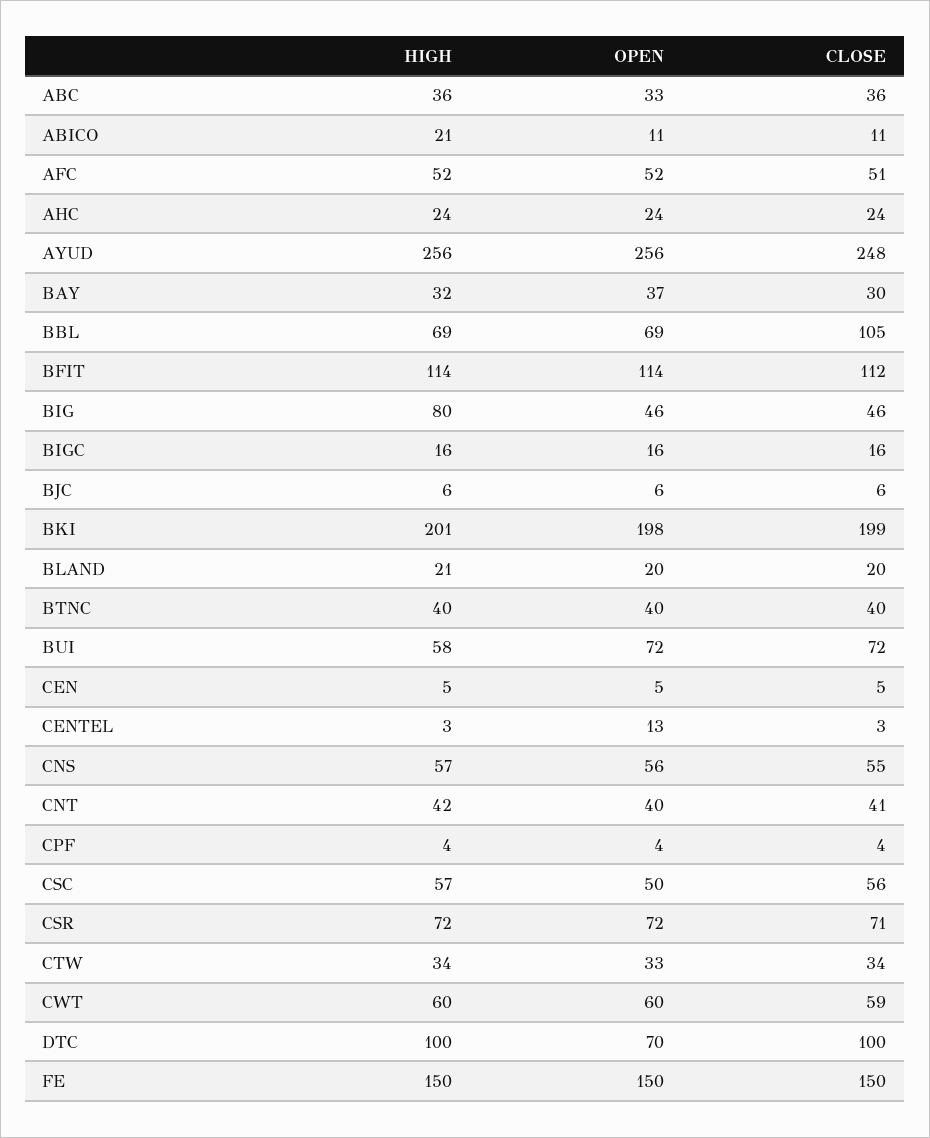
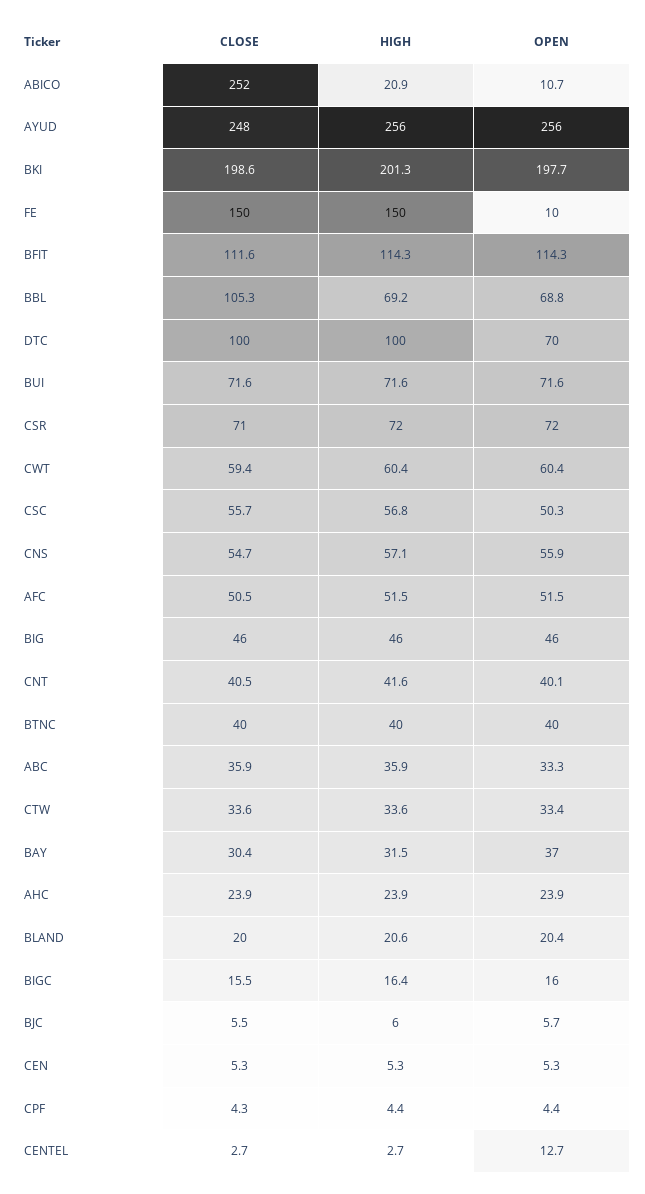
CLOSE, ABICO: 11 -> 252
HIGH, BIG: 80 -> 46
HIGH, BUI: 58 -> 71.6
OPEN, FE: 150 -> 10

